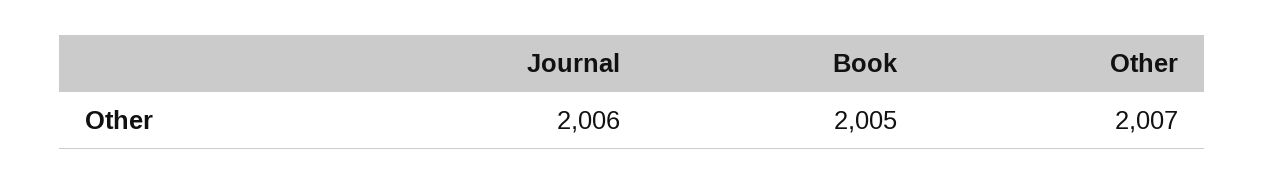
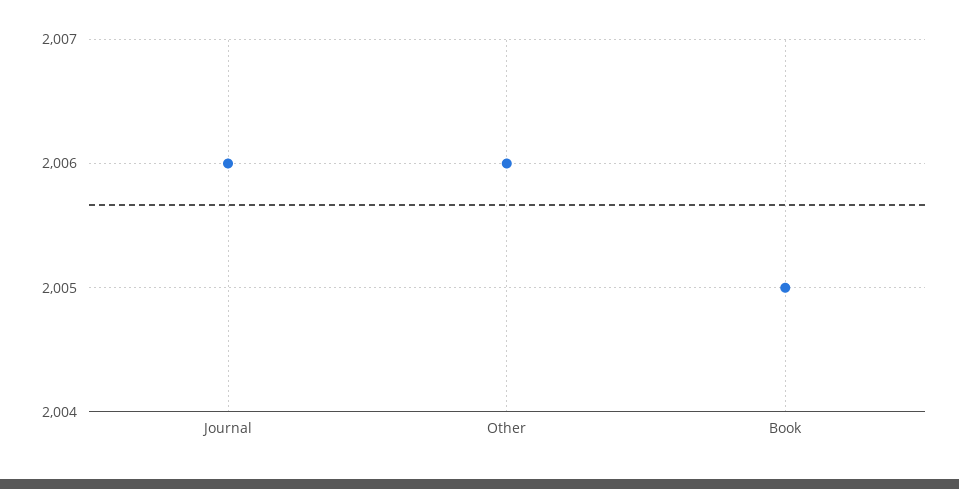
Other: 2007 -> 2006

